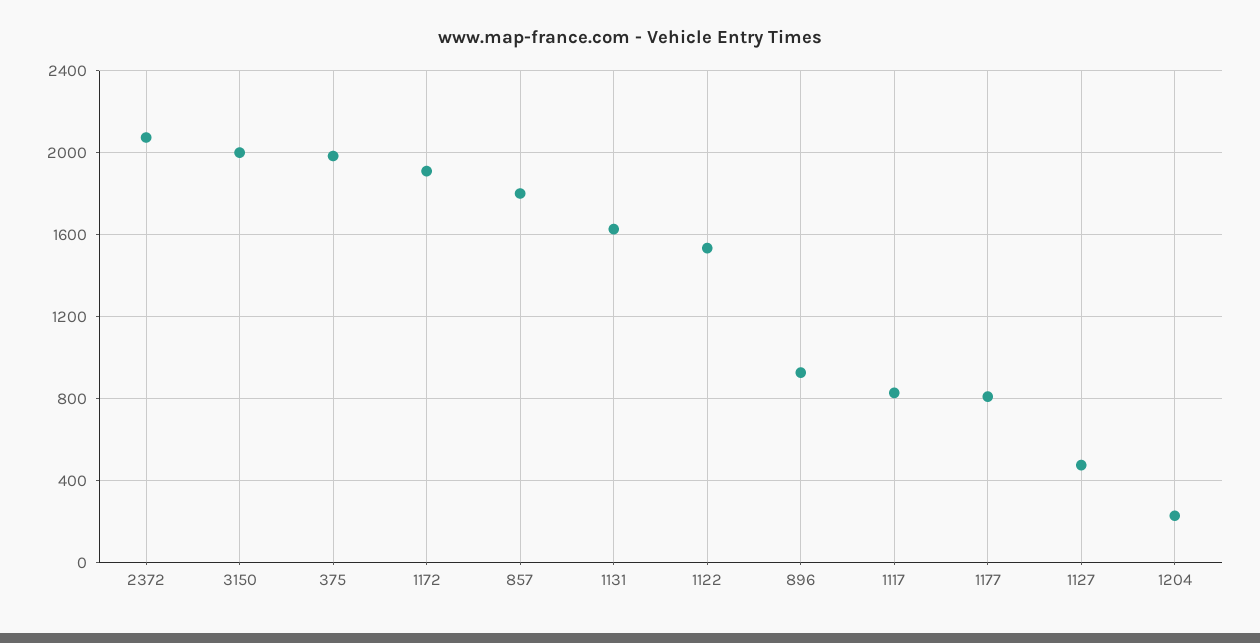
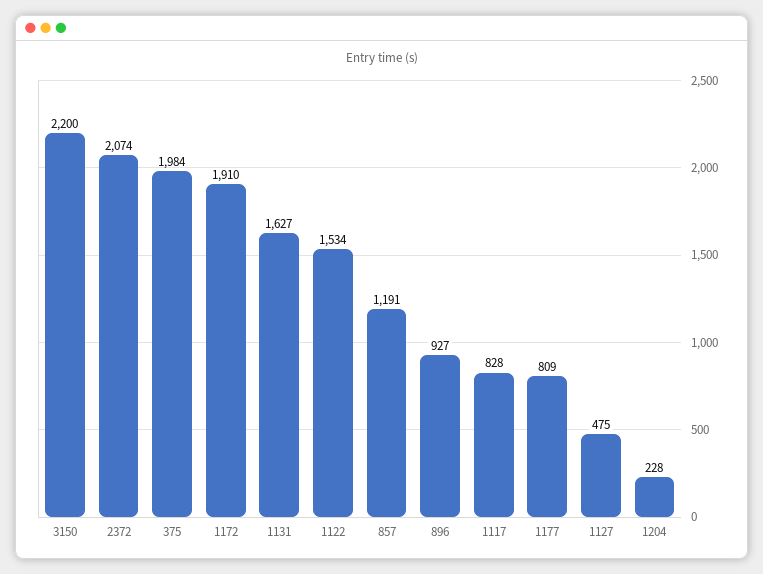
3150: 2000 -> 2200
857: 1800 -> 1191

